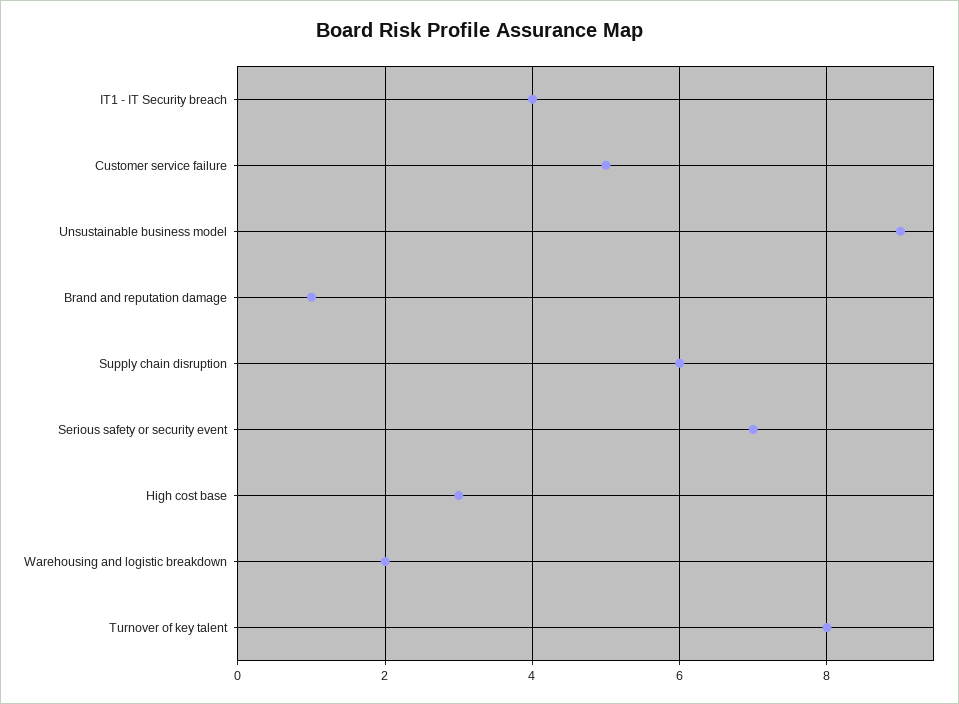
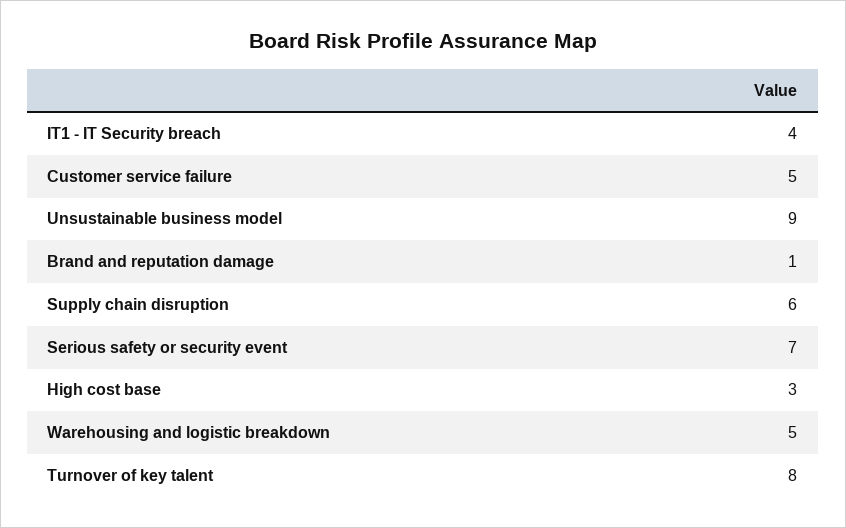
Warehousing and logistic breakdown: 2 -> 5

